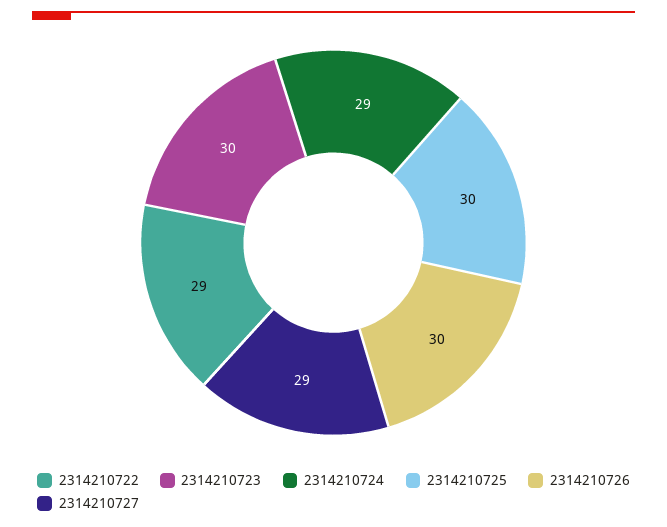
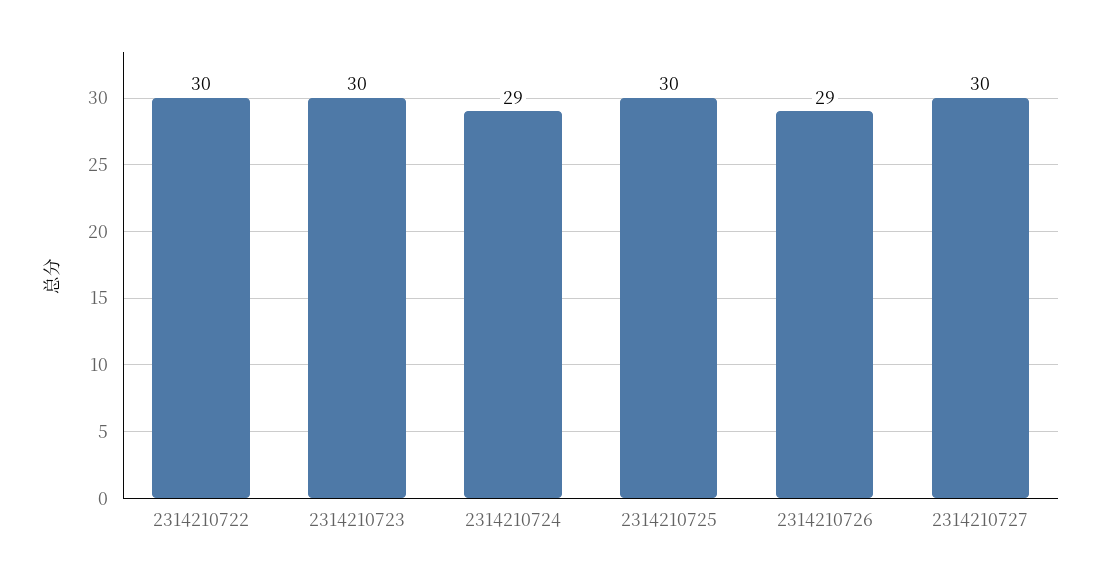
2314210722: 29 -> 30
2314210726: 30 -> 29
2314210727: 29 -> 30

